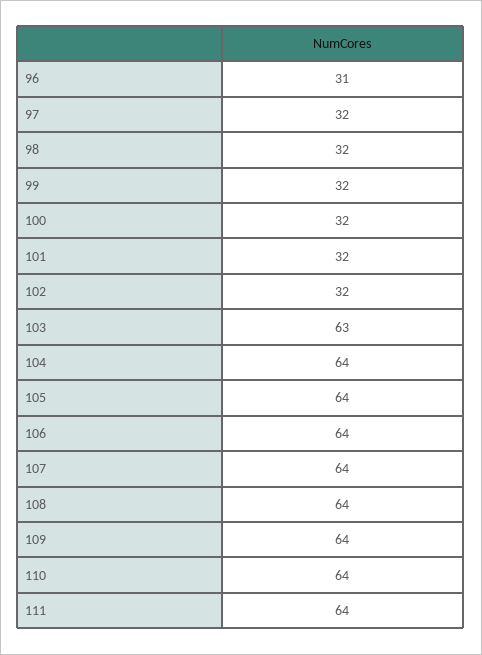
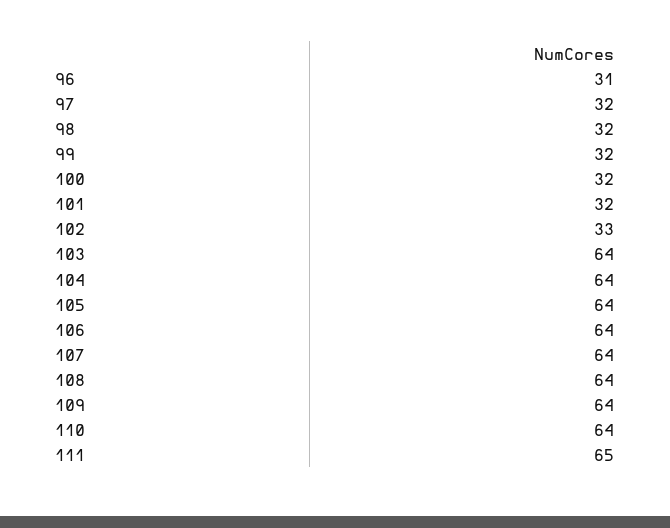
102: 32 -> 33
103: 63 -> 64
111: 64 -> 65

